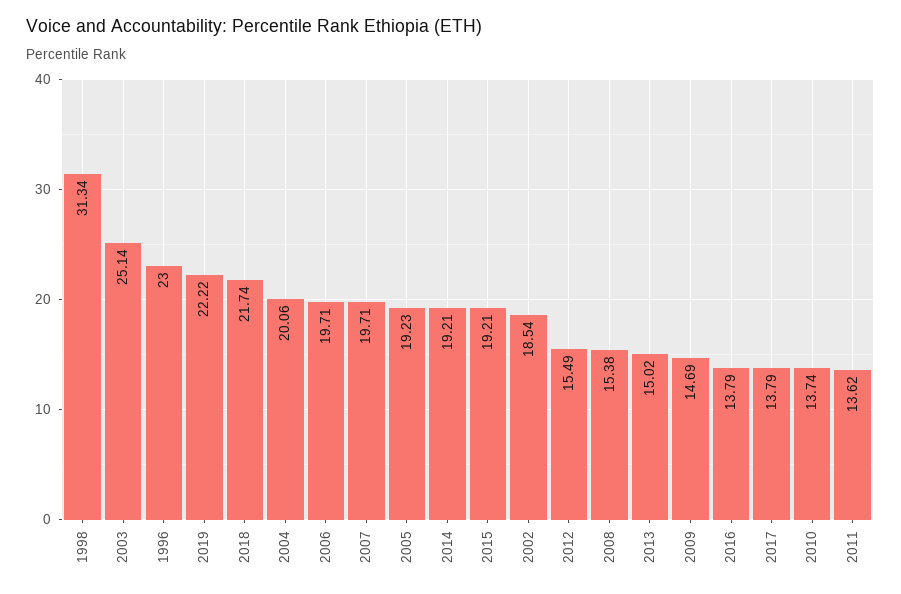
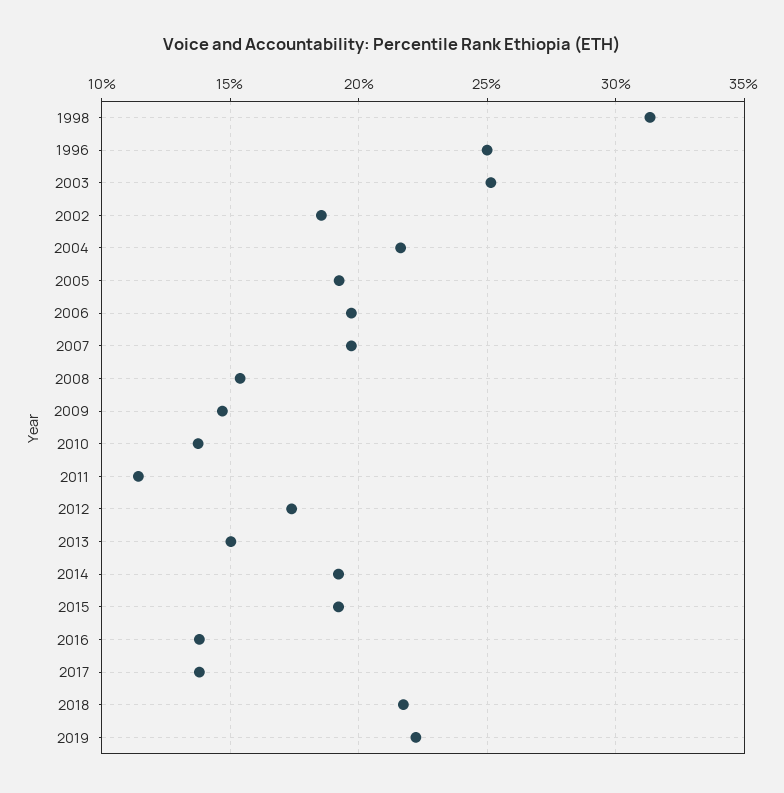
1996: 23 -> 25
2004: 20.06 -> 21.5
2012: 15.49 -> 17.5
2011: 13.62 -> 11.5

